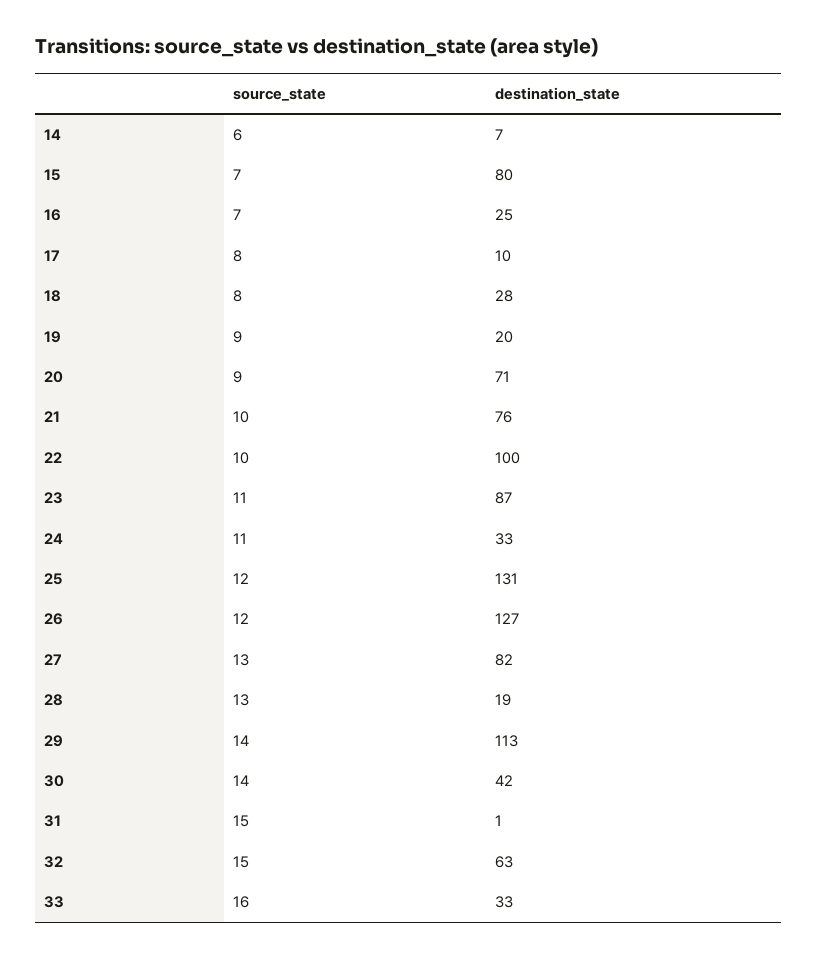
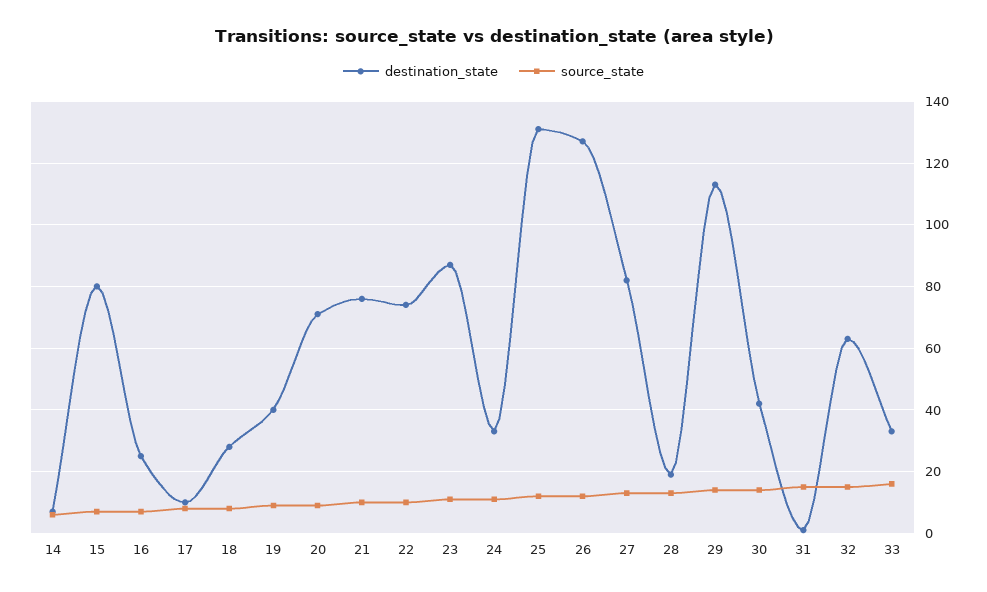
destination_state, 19: 20 -> 40
destination_state, 22: 100 -> 75

